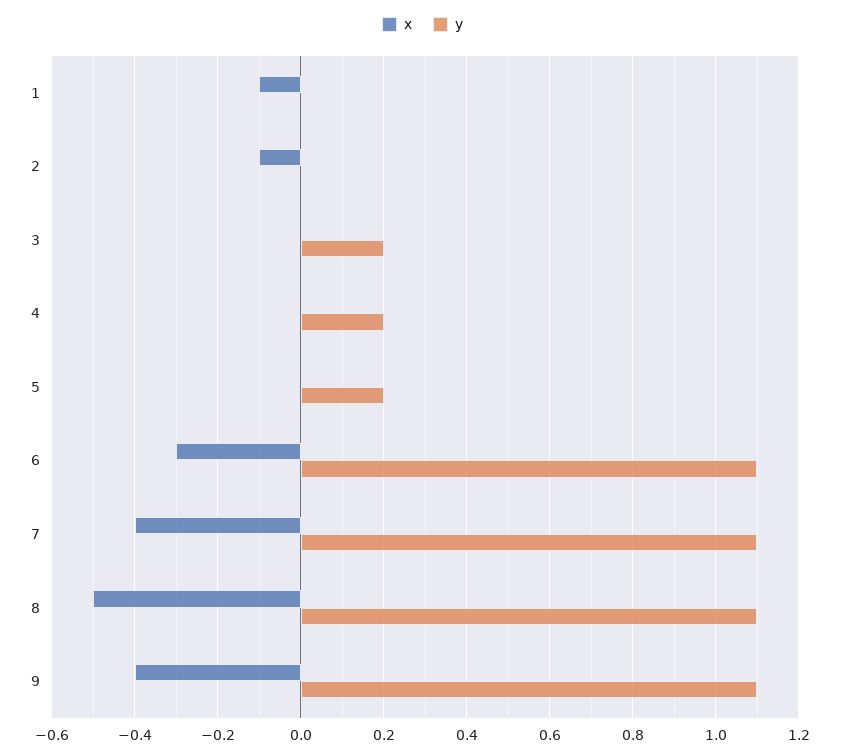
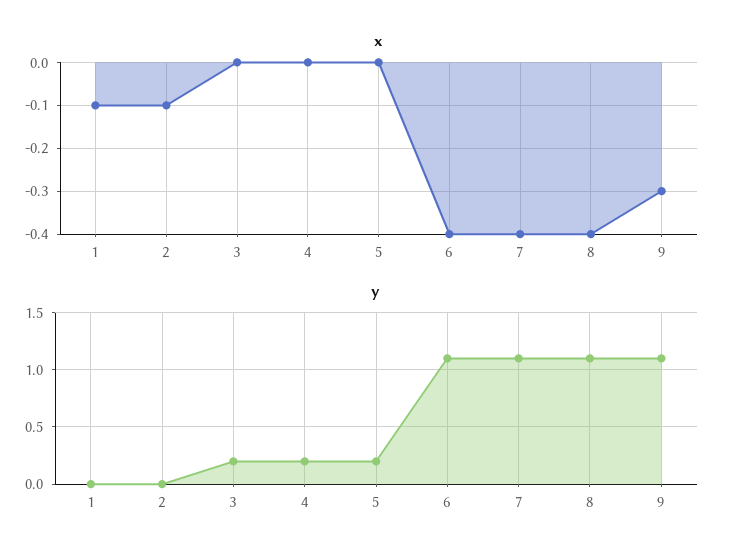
x, 6: -0.3 -> -0.4
x, 8: -0.5 -> -0.4
x, 9: -0.4 -> -0.3

